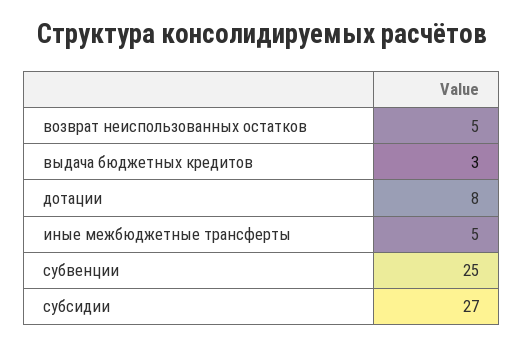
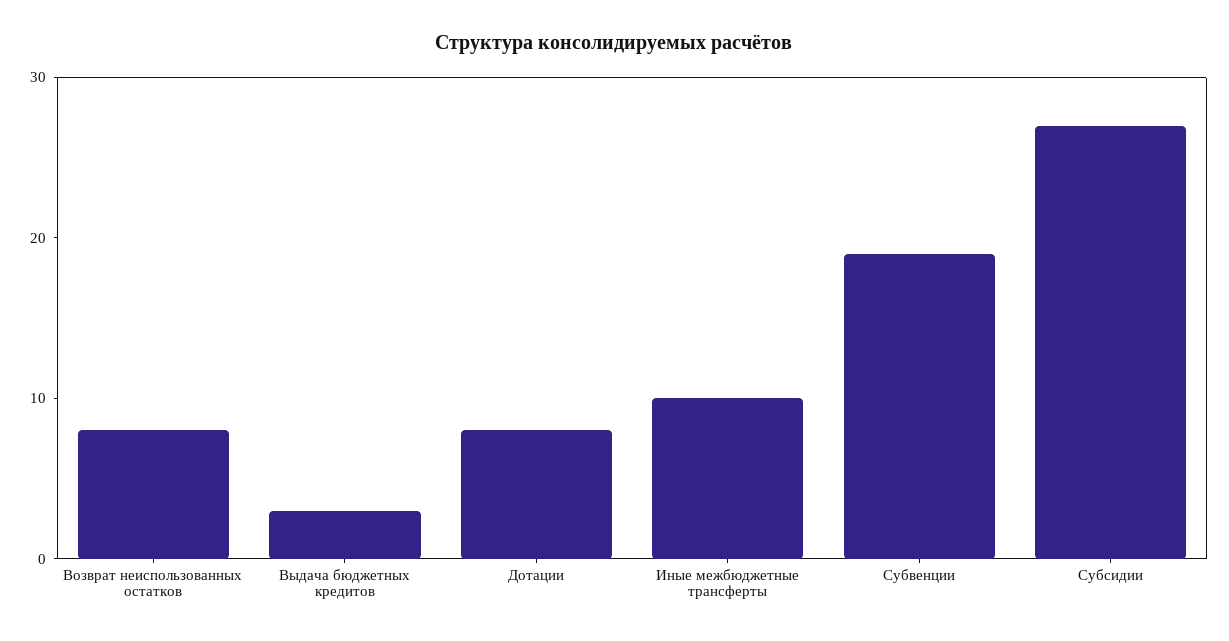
возврат неиспользованных остатков: 5 -> 8
иные межбюджетные трансферты: 5 -> 10
субвенции: 25 -> 19

